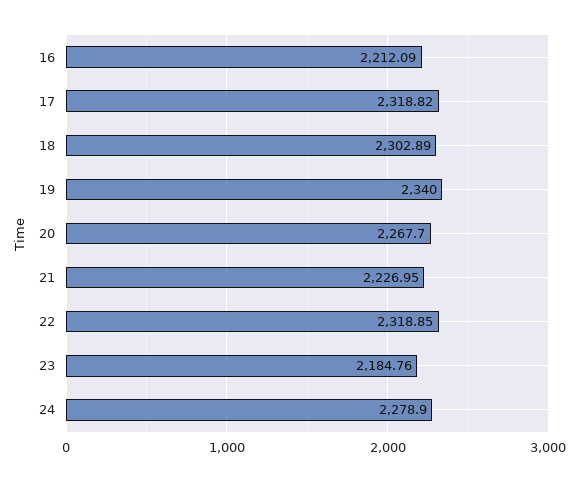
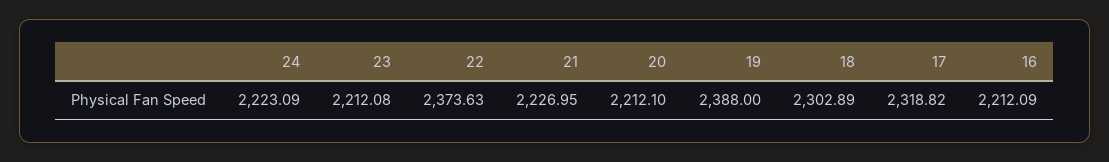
19: 2340 -> 2388
20: 2267.7 -> 2212.1
22: 2318.85 -> 2373.63
23: 2184.76 -> 2212.08
24: 2278.9 -> 2223.09

